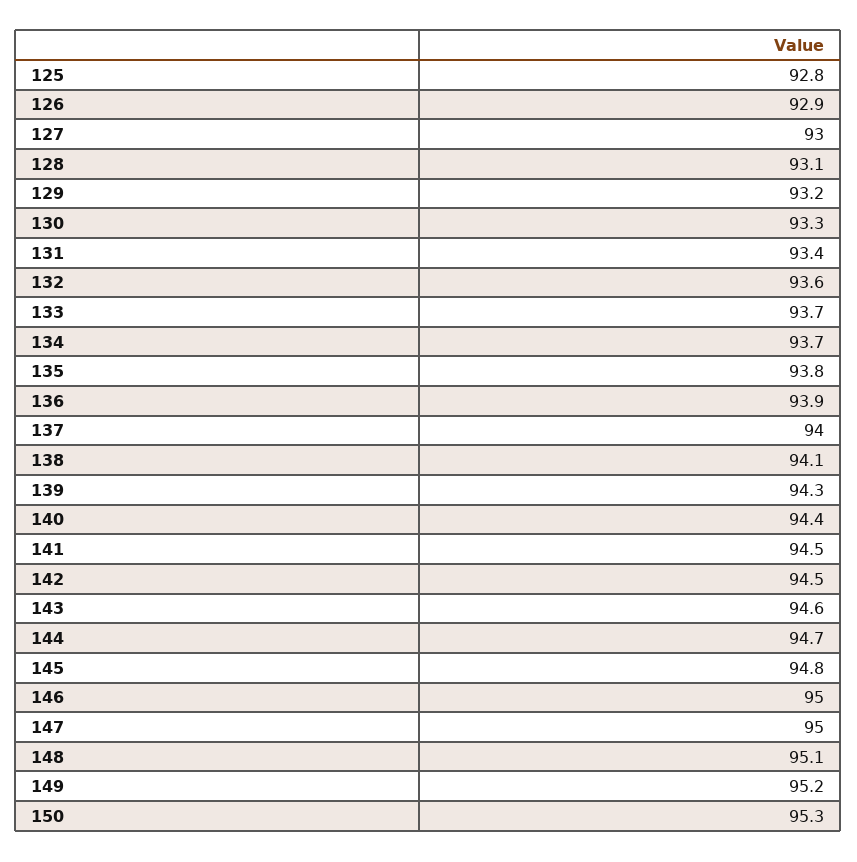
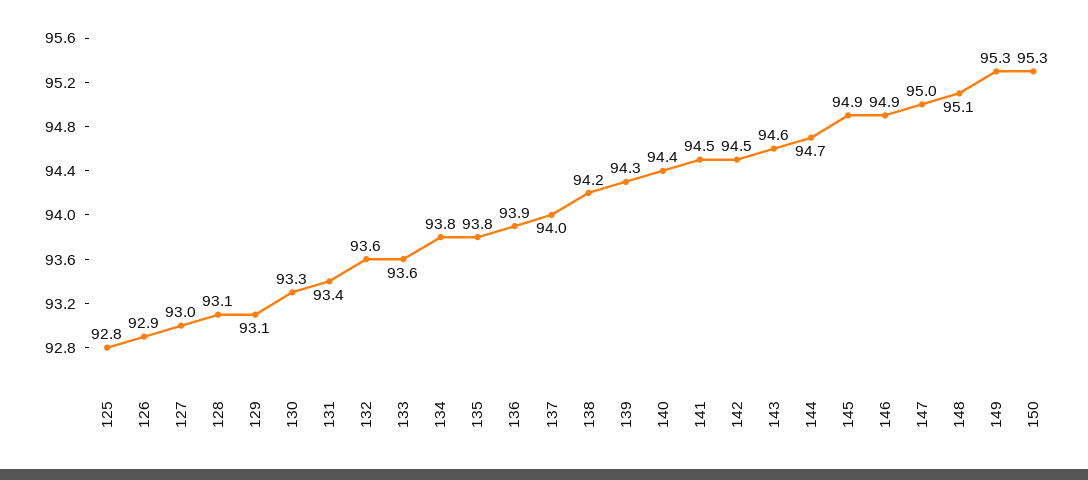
129: 93.2 -> 93.1
133: 93.7 -> 93.6
134: 93.7 -> 93.8
138: 94.1 -> 94.2
145: 94.8 -> 94.9
146: 95 -> 94.9
149: 95.2 -> 95.3

